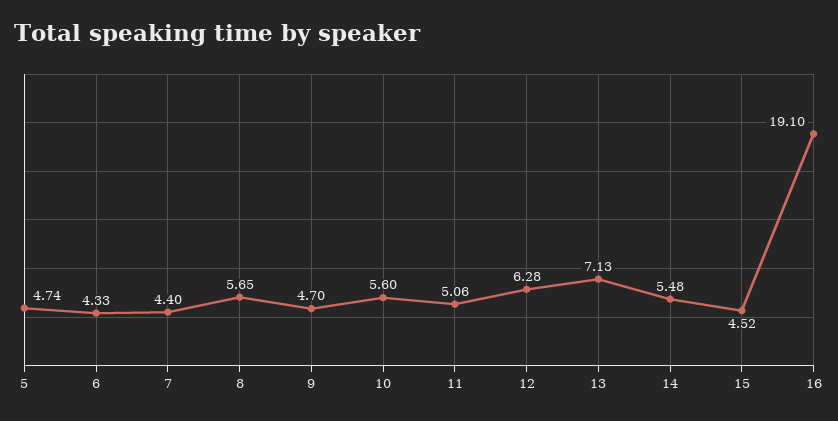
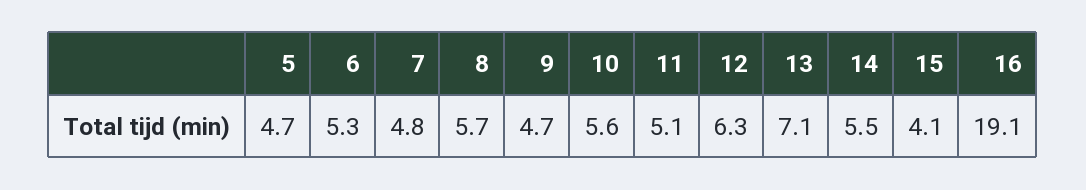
6: 4.33 -> 5.3
7: 4.4 -> 4.8
15: 4.52 -> 4.1

